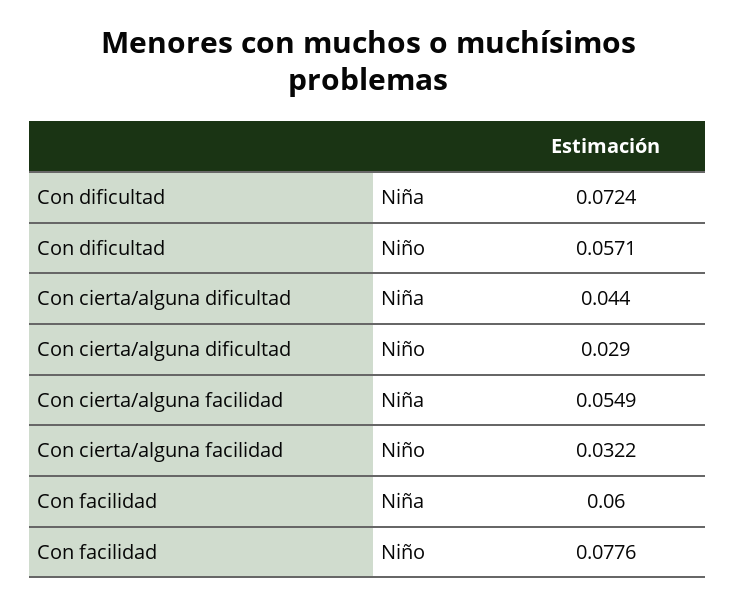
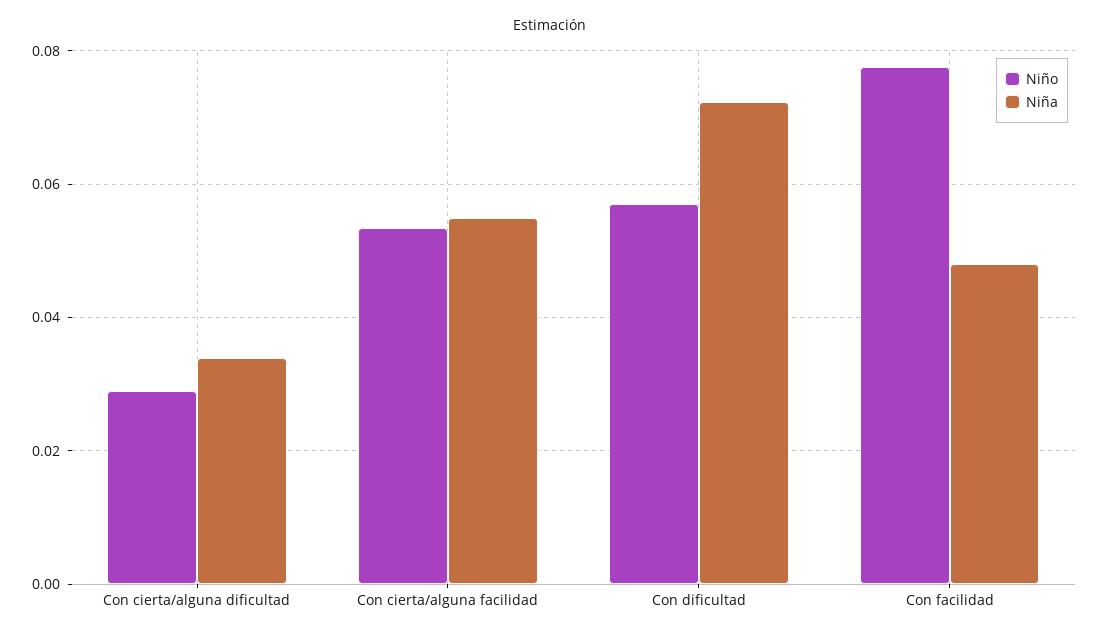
Niña, Con cierta/alguna dificultad: 0.044 -> 0.034
Niño, Con cierta/alguna facilidad: 0.0322 -> 0.054
Niña, Con facilidad: 0.06 -> 0.048

